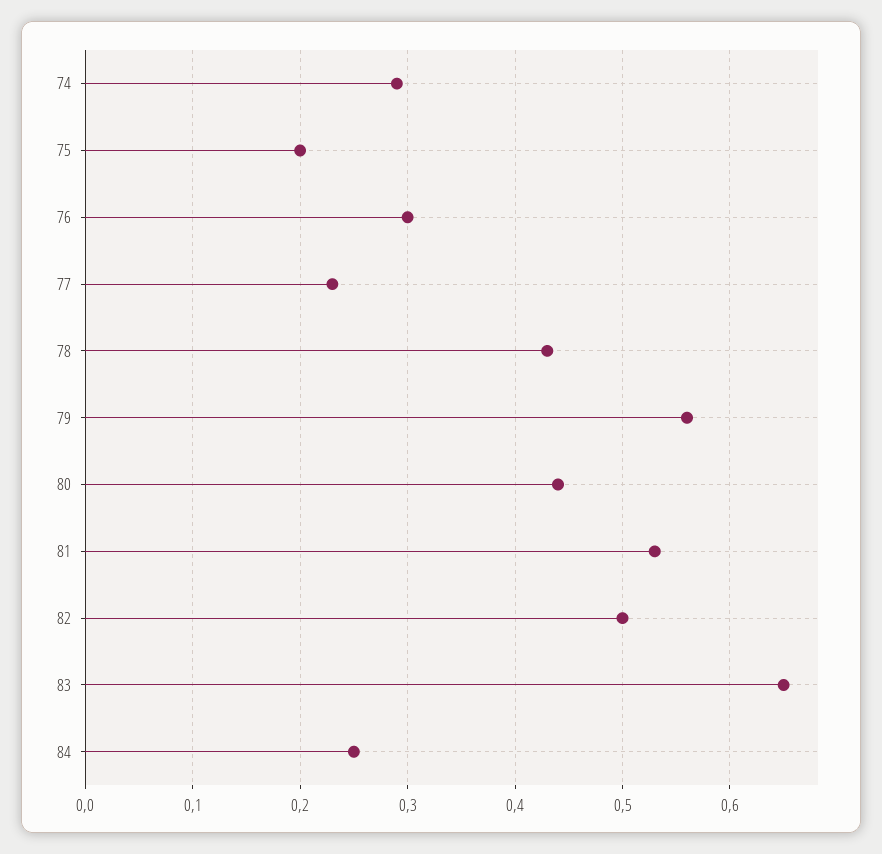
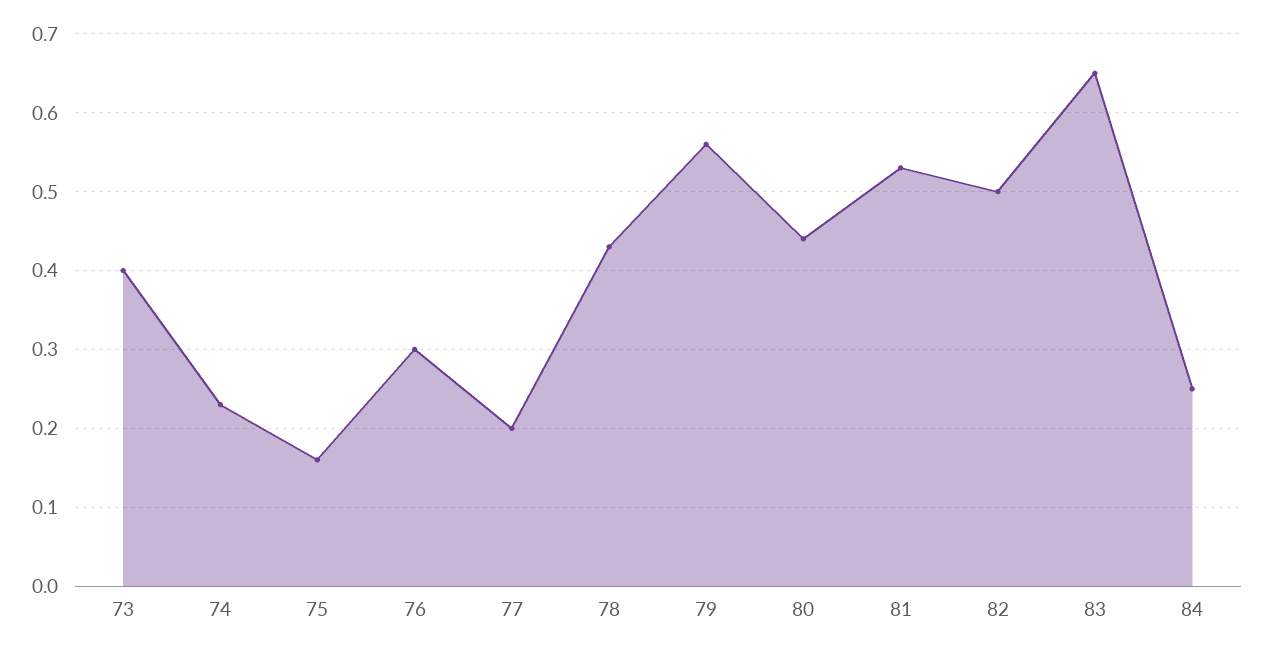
74: 0.29 -> 0.23
75: 0.2 -> 0.16
77: 0.23 -> 0.2
73: none -> 0.4

